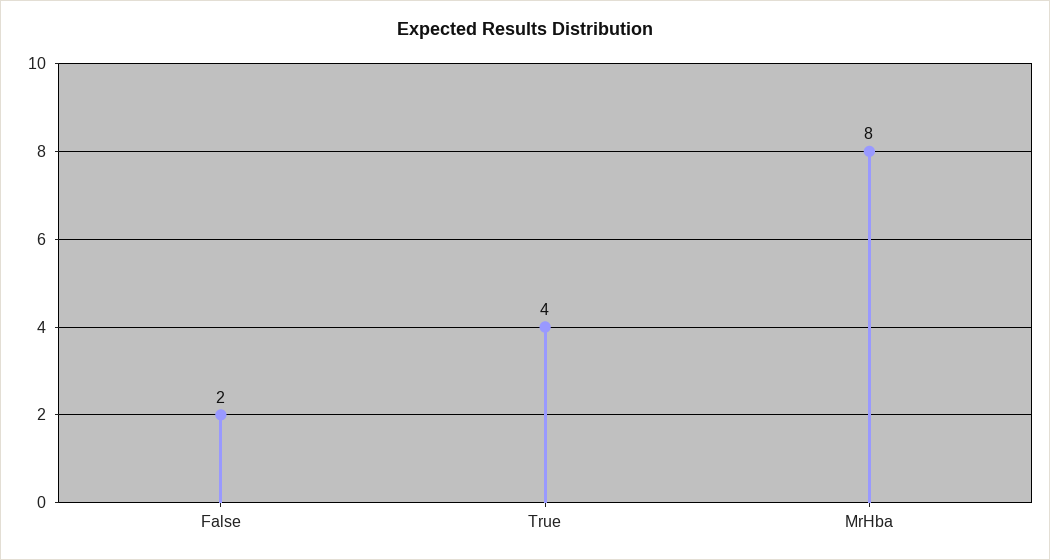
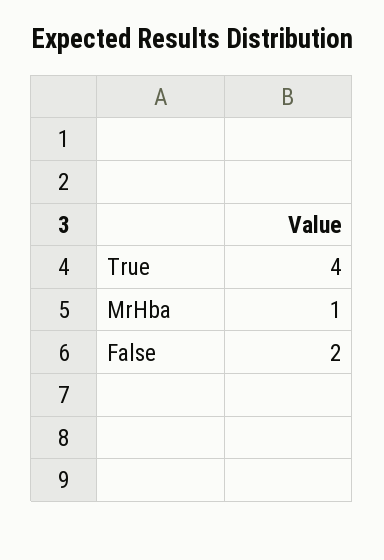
MrHba: 8 -> 1

